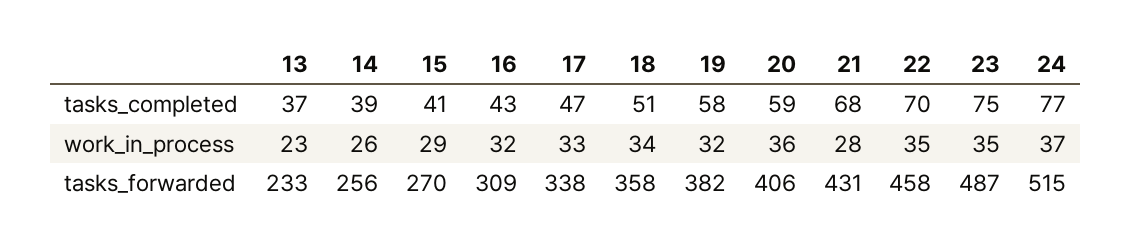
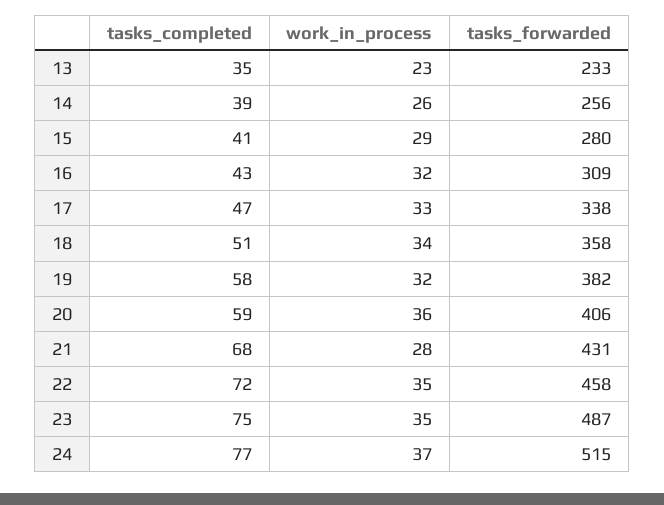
13, tasks_completed: 37 -> 35
22, tasks_completed: 70 -> 72
15, tasks_forwarded: 270 -> 280

